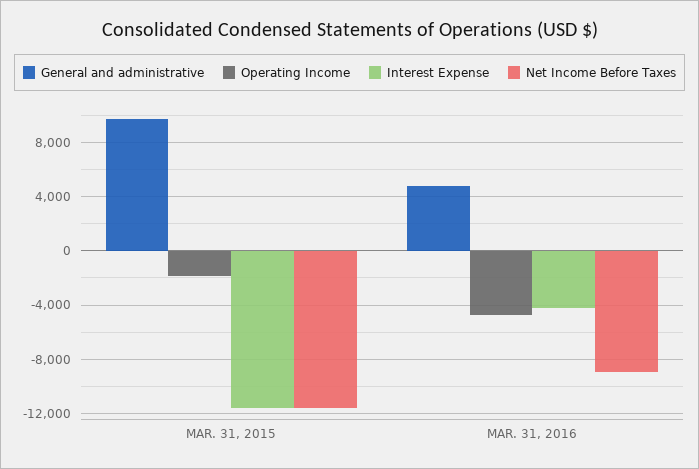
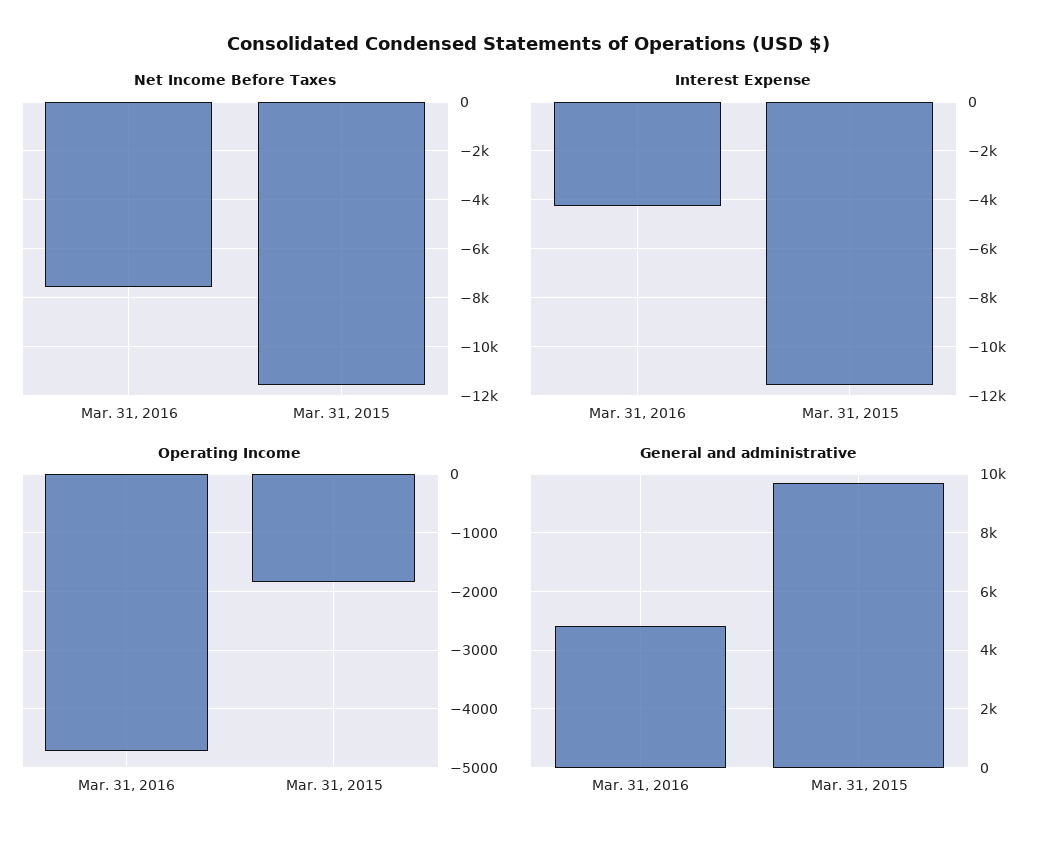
Net Income Before Taxes, MAR. 31, 2016: -9000 -> -7500

